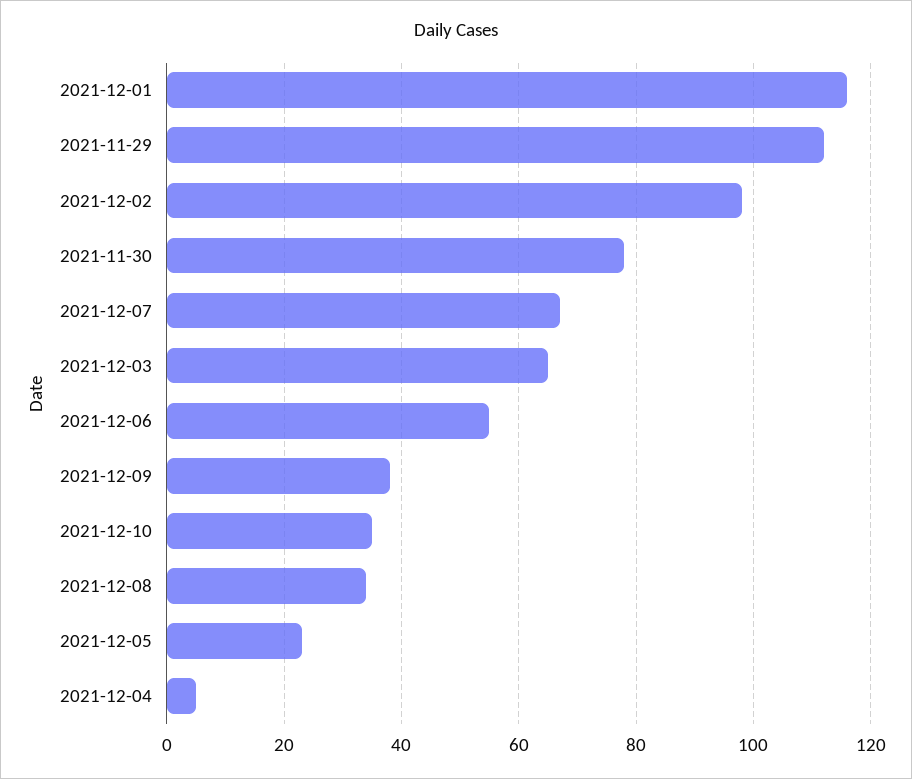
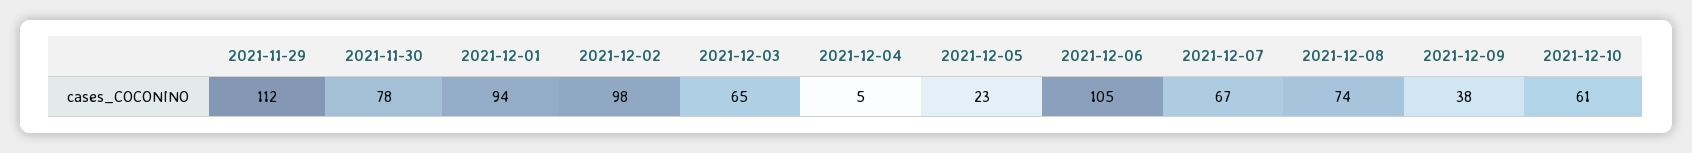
2021-12-01: 115 -> 94
2021-12-06: 55 -> 105
2021-12-10: 35 -> 61
2021-12-08: 35 -> 74

